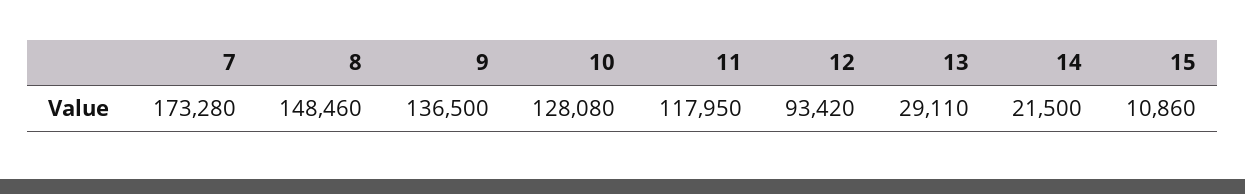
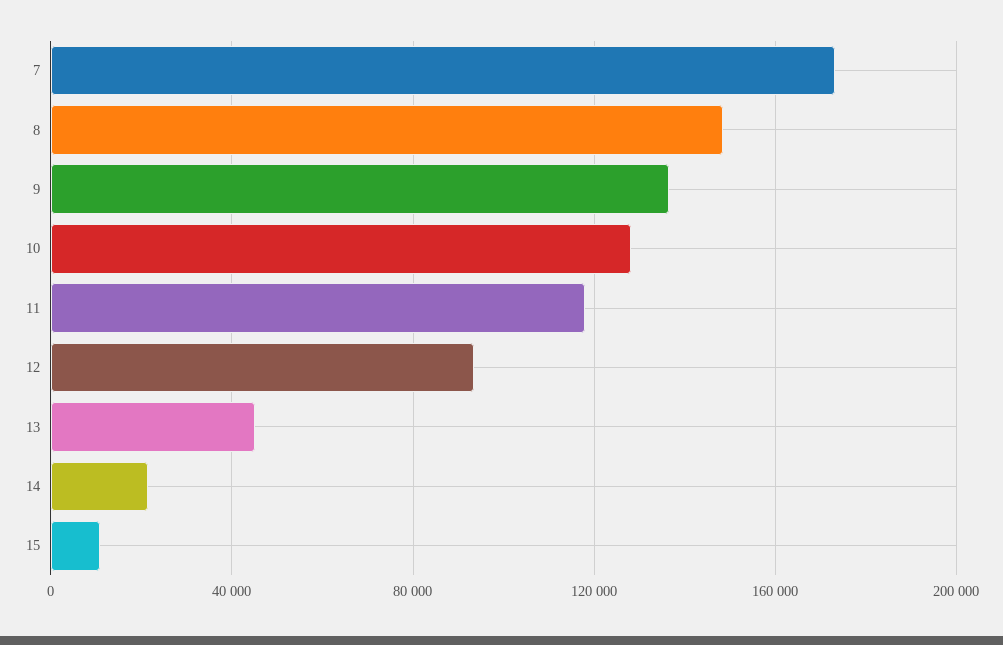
13: 29110 -> 45000

